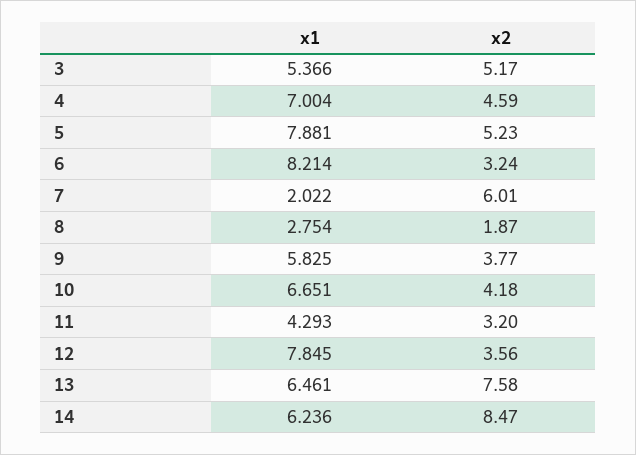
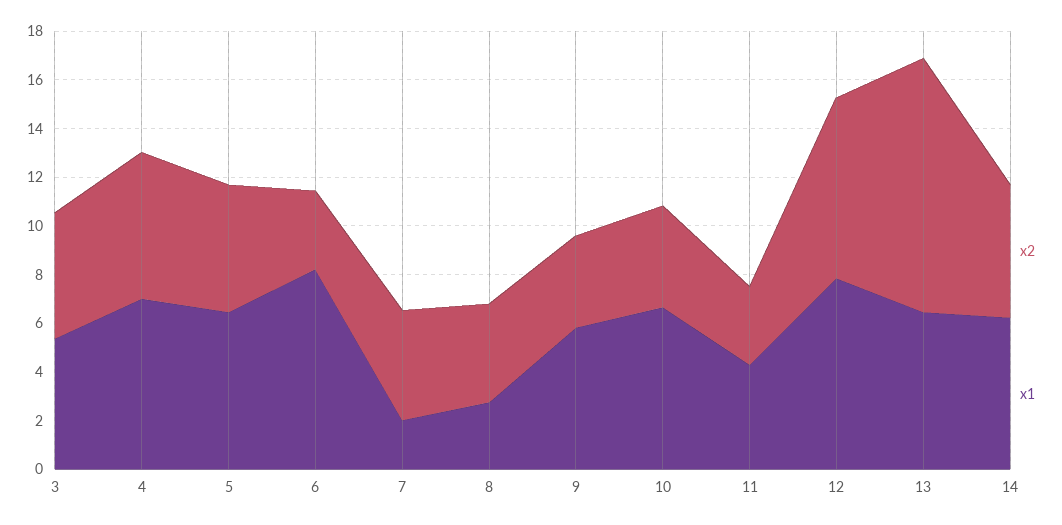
x2, 4: 4.59 -> 6
x1, 5: 7.881 -> 6.5
x2, 7: 6.01 -> 4.5
x2, 8: 1.87 -> 4
x2, 12: 3.56 -> 7.5
x2, 13: 7.58 -> 10.5
x2, 14: 8.47 -> 5.5

